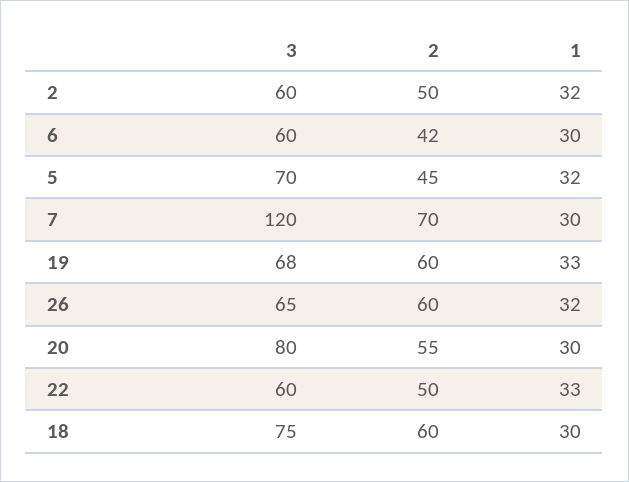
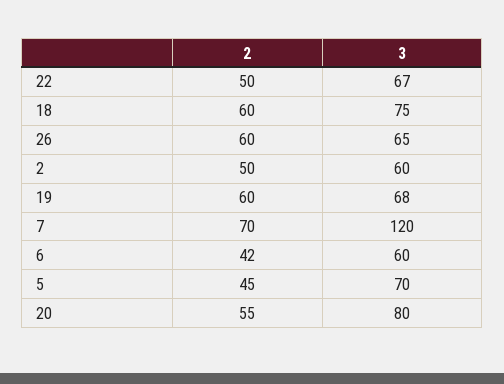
1, 2: 32 -> none
1, 6: 30 -> none
1, 5: 32 -> none
1, 7: 30 -> none
1, 19: 33 -> none
1, 26: 32 -> none
1, 20: 30 -> none
3, 22: 60 -> 67
1, 22: 33 -> none
1, 18: 30 -> none

